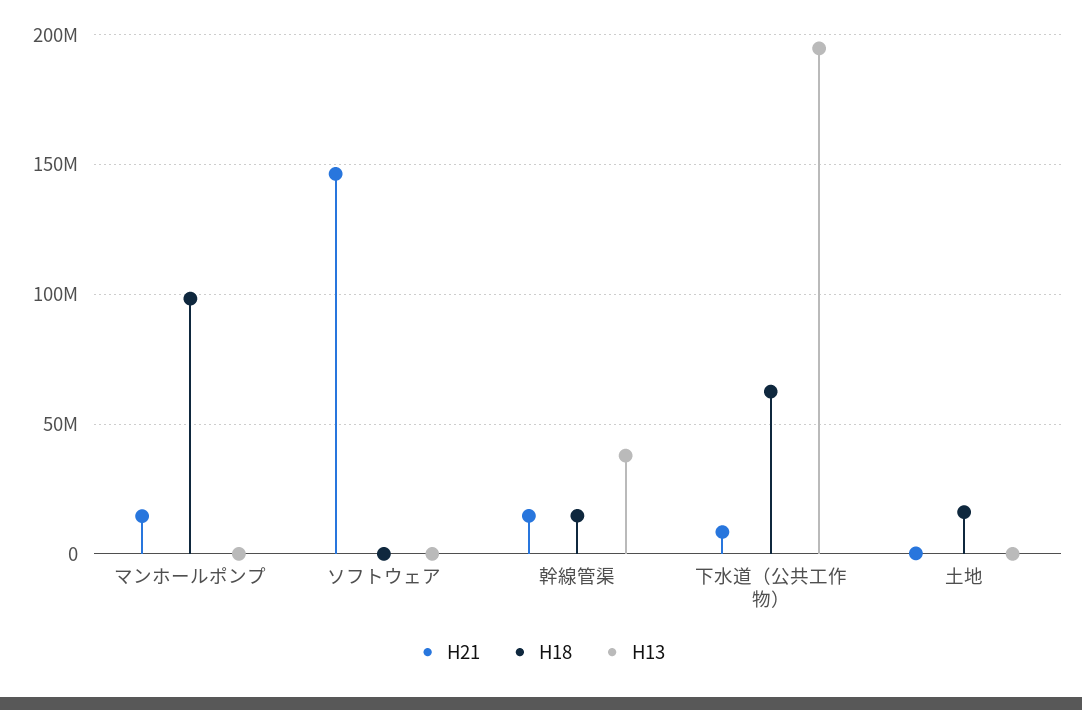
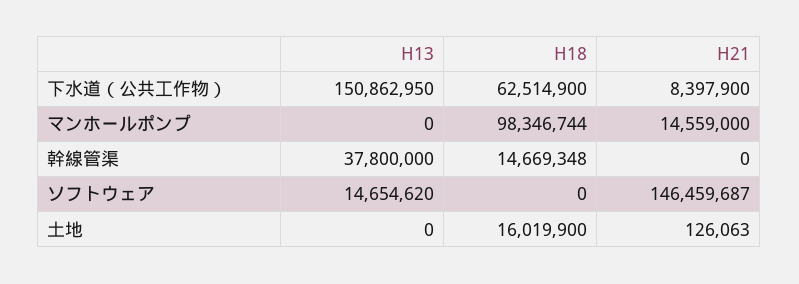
H13, ソフトウェア: 0 -> 14654620
H21, 幹線管渠: 15000000 -> 0
H13, 下水道（公共工作物）: 195000000 -> 150862950

